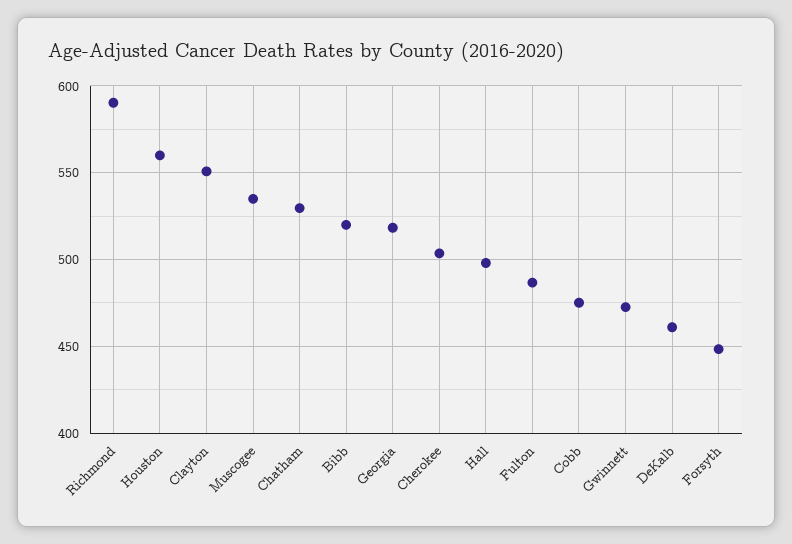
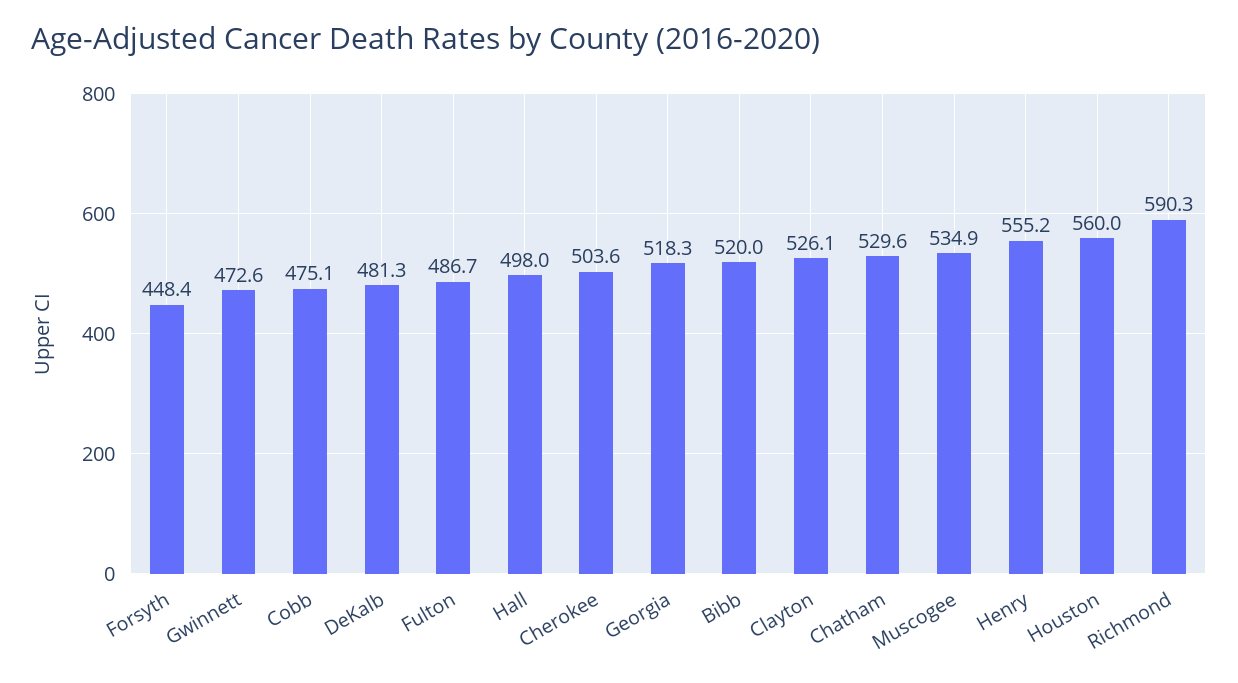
Clayton: 550 -> 526.1
DeKalb: 460 -> 481.3
Henry: none -> 555.2

